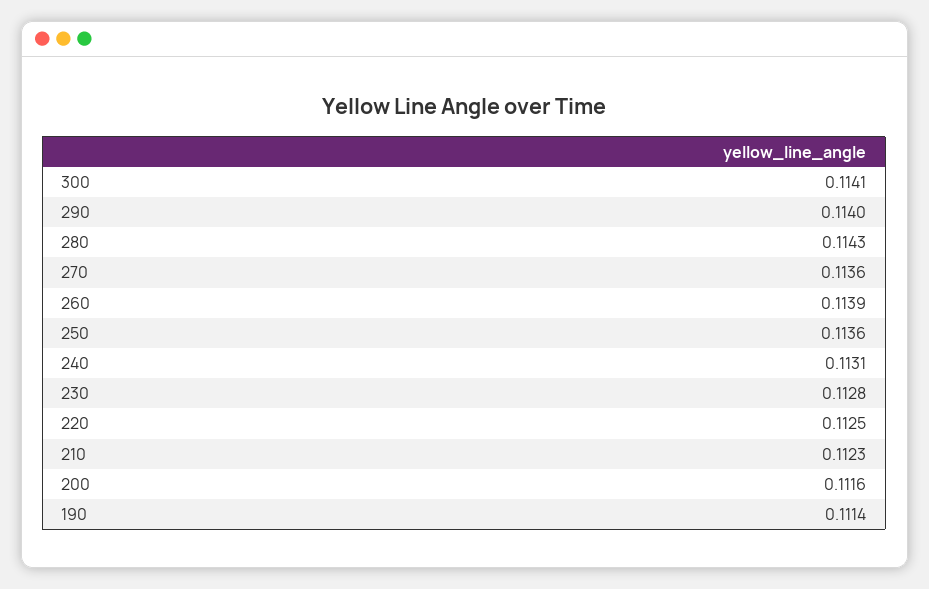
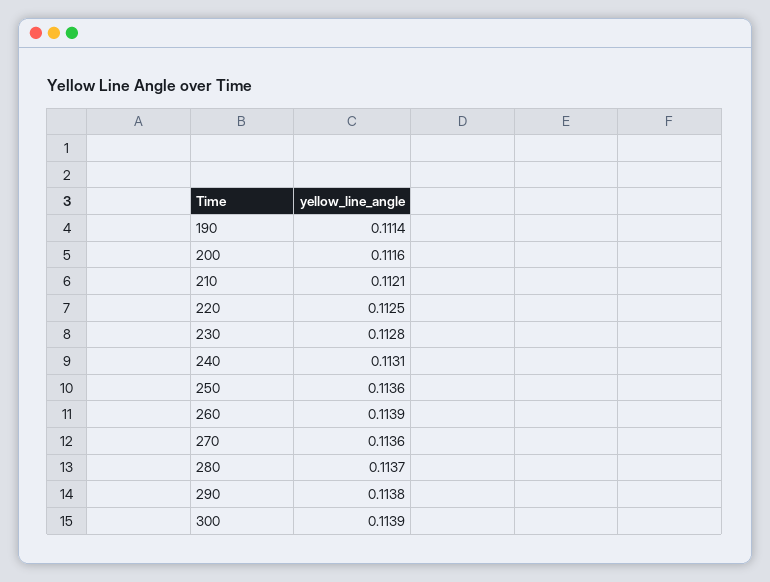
300: 0.1141 -> 0.1139
290: 0.114 -> 0.1138
280: 0.1143 -> 0.1137
210: 0.1123 -> 0.1121

